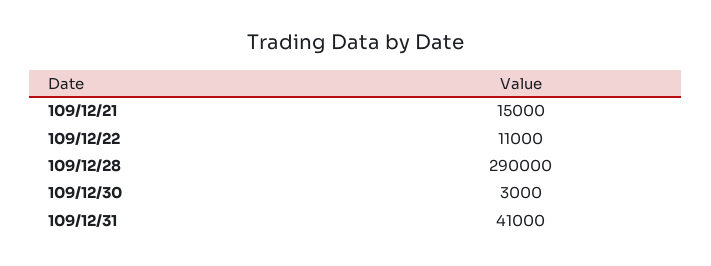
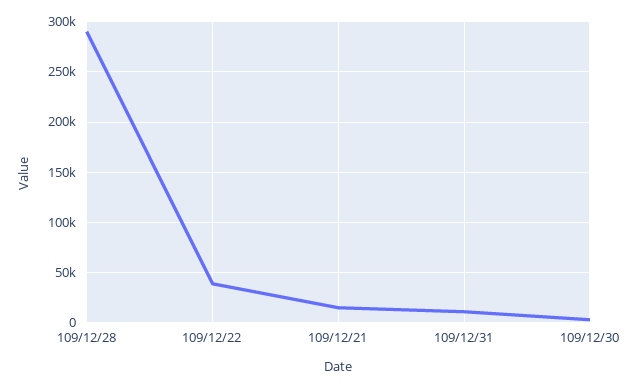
109/12/22: 11000 -> 40000
109/12/31: 41000 -> 10000

